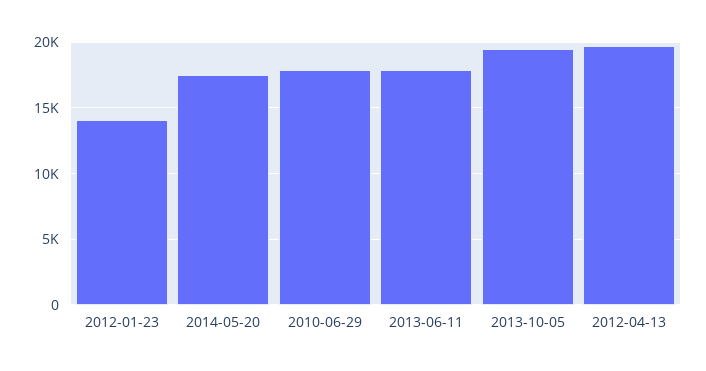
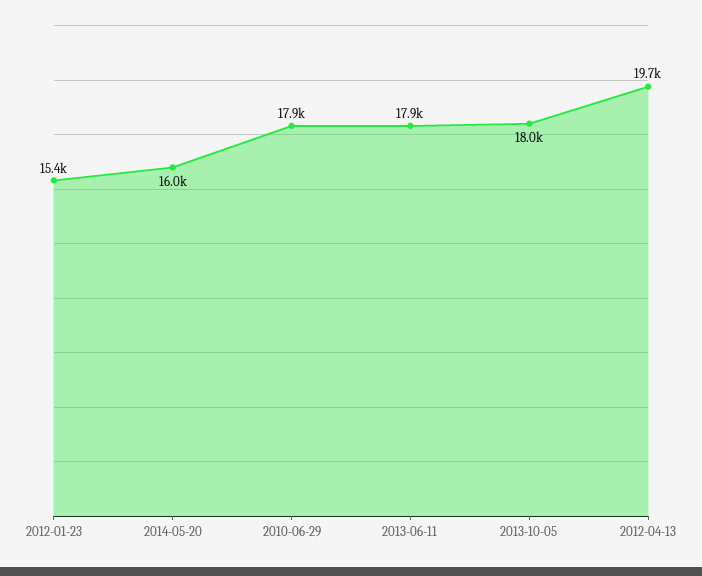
2012-01-23: 14000 -> 15400
2014-05-20: 17500 -> 16000
2013-10-05: 19500 -> 18000

